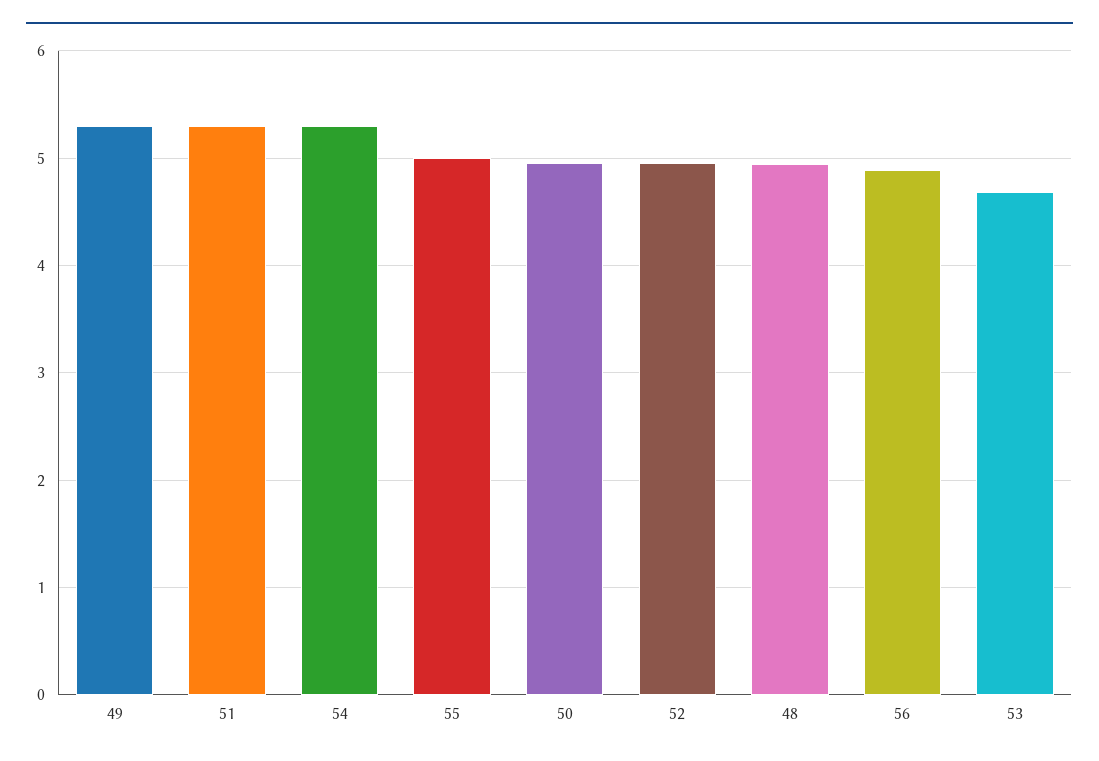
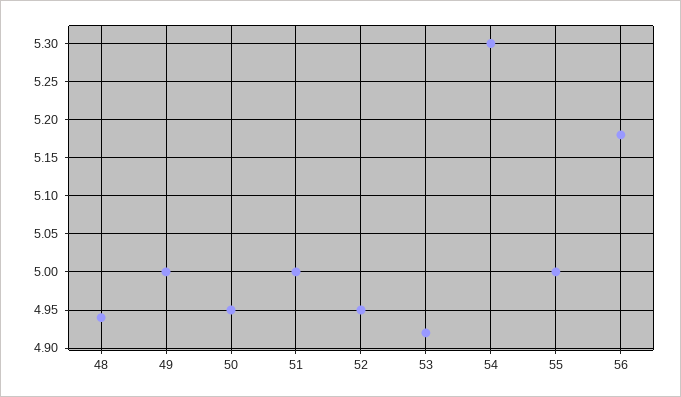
49: 5.3 -> 5
51: 5.3 -> 5
56: 4.9 -> 5.18
53: 4.7 -> 4.92

